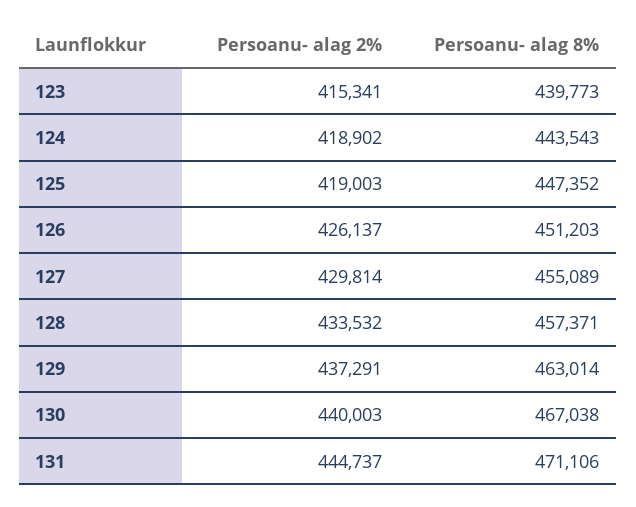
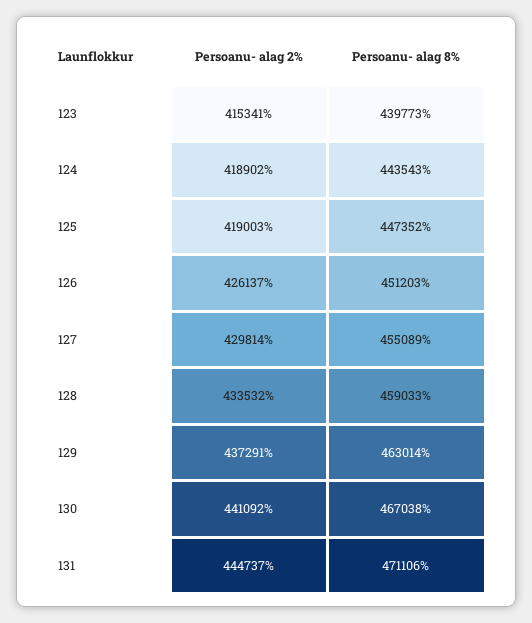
Persoanu- alag 8%, 128: 457371 -> 459033
Persoanu- alag 2%, 130: 440003 -> 441092

